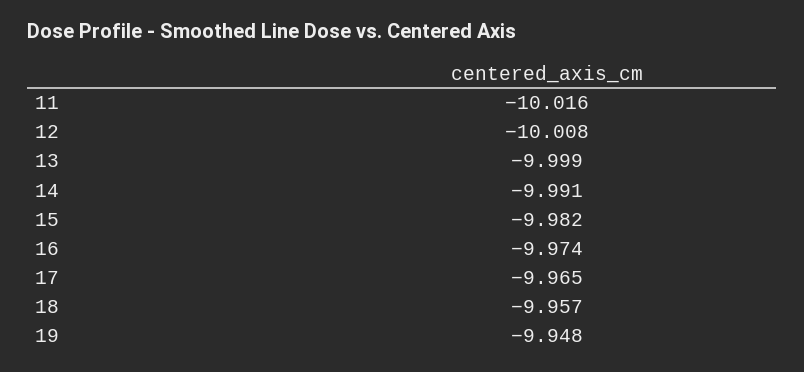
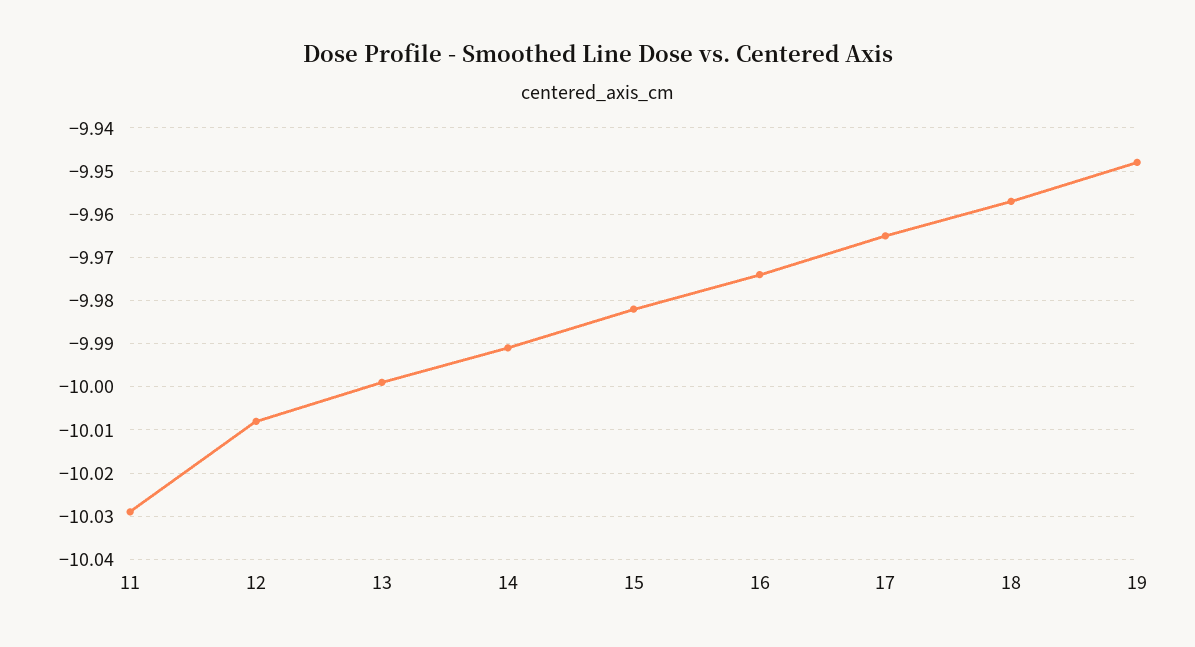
11: -10.016 -> -10.03

